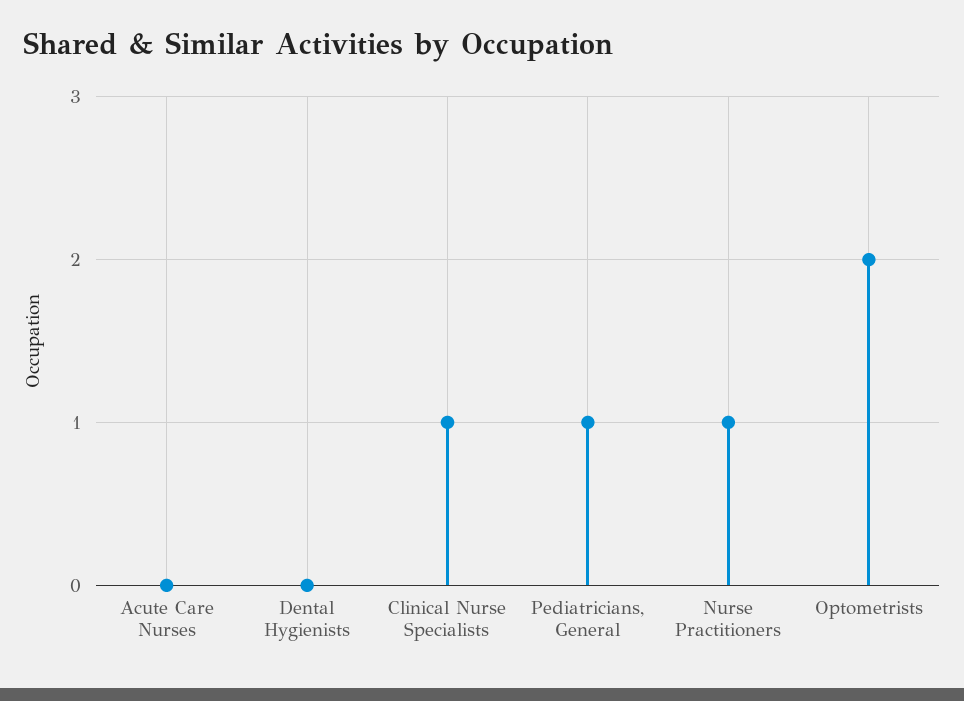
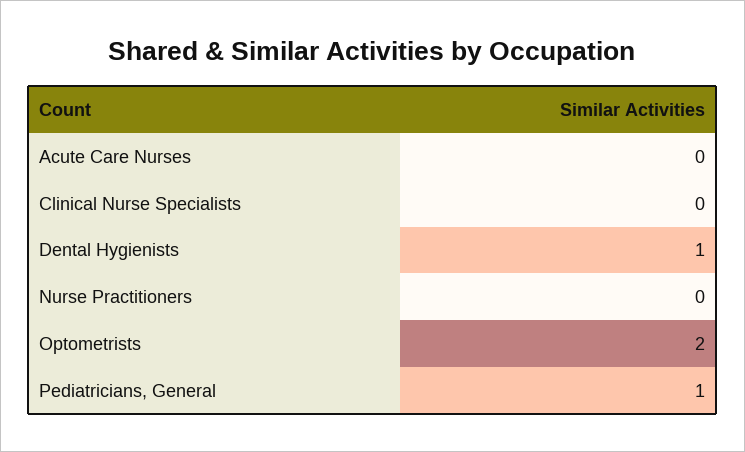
Dental Hygienists: 0 -> 1
Clinical Nurse Specialists: 1 -> 0
Nurse Practitioners: 1 -> 0

